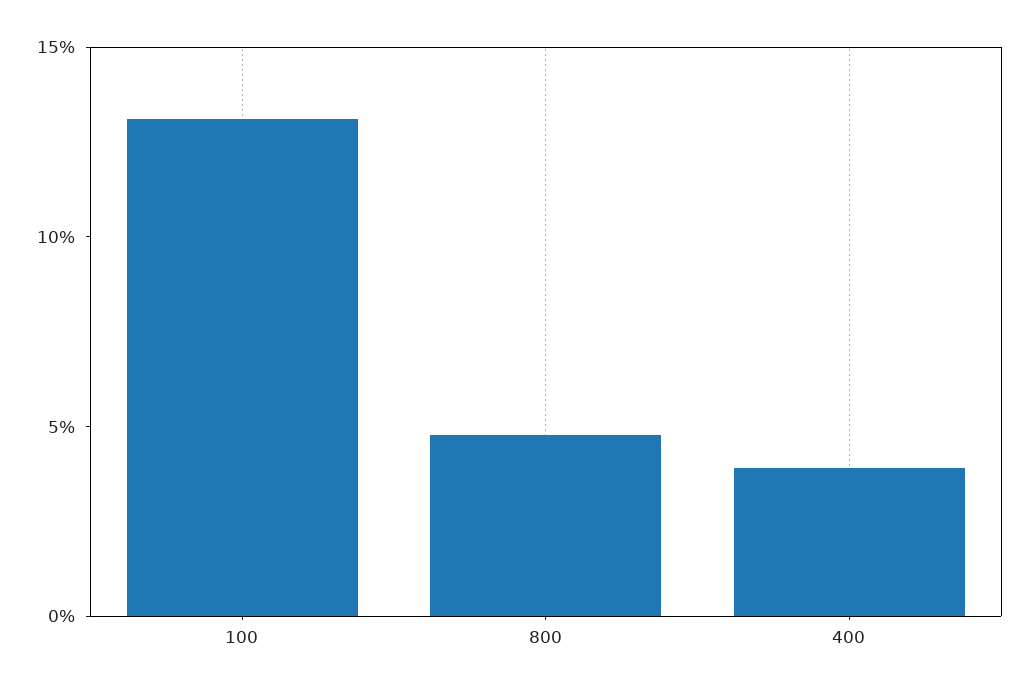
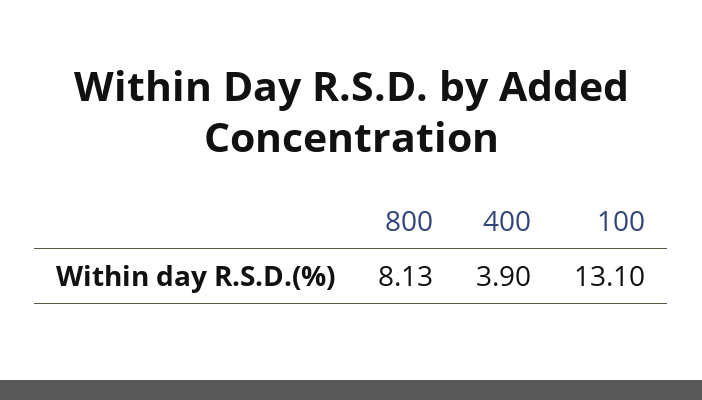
800: 5 -> 8.13

